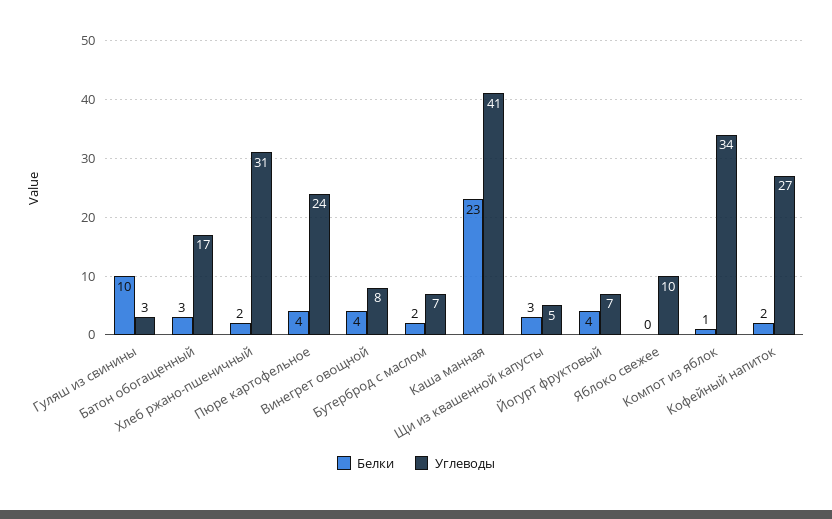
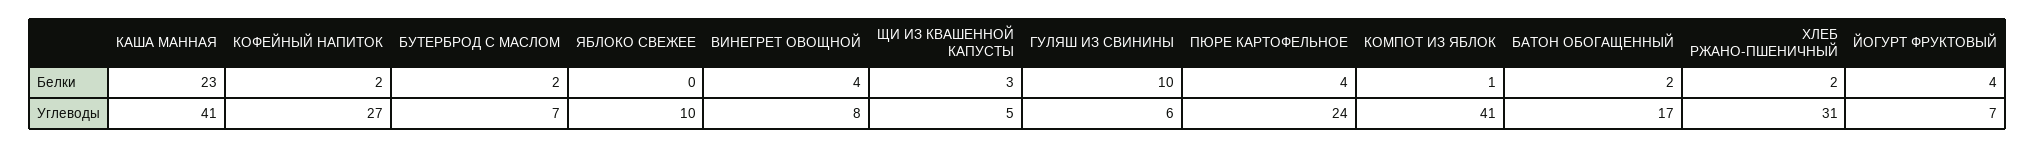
Углеводы, Гуляш из свинины: 3 -> 6
Белки, Батон обогащенный: 3 -> 2
Углеводы, Компот из яблок: 34 -> 41

